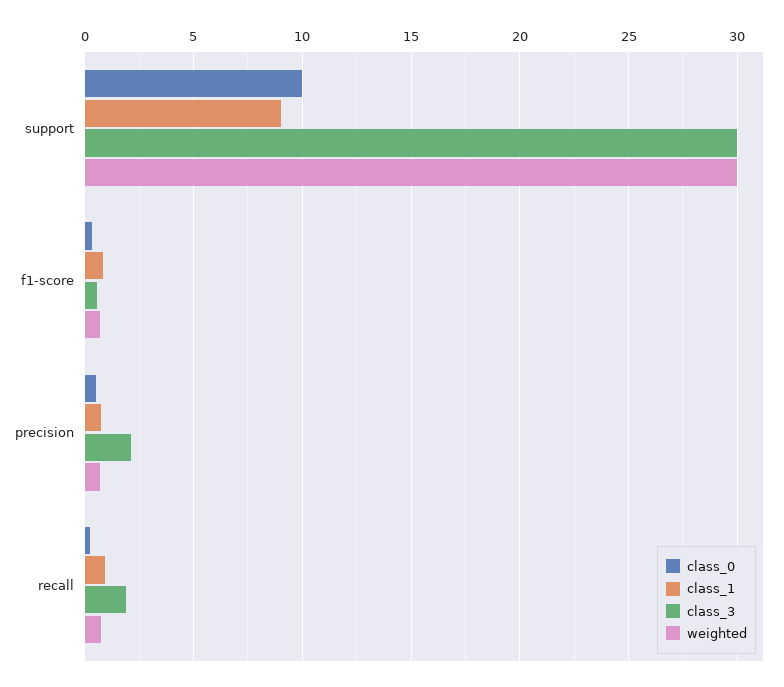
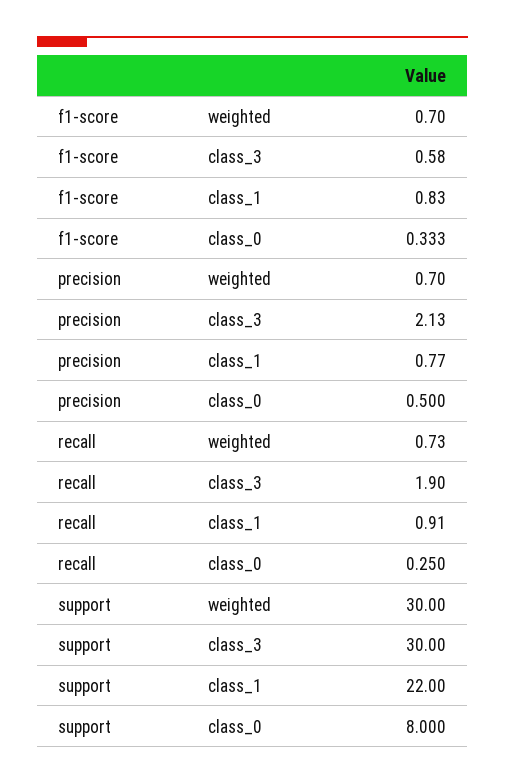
class_0, support: 10 -> 8
class_1, support: 9 -> 22

